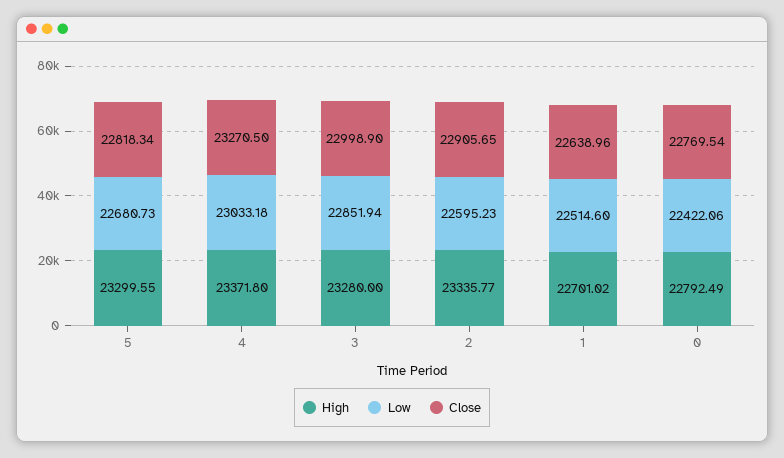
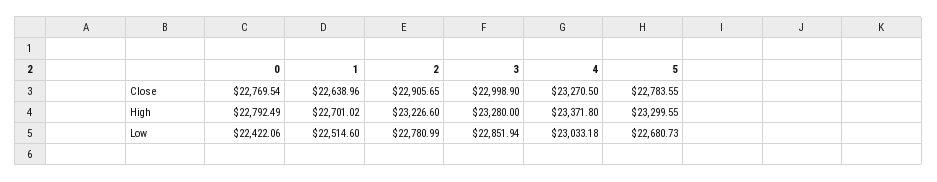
Close, 5: 22818.34 -> 22783.55
High, 2: 23335.77 -> 23226.6
Low, 2: 22595.23 -> 22780.99

